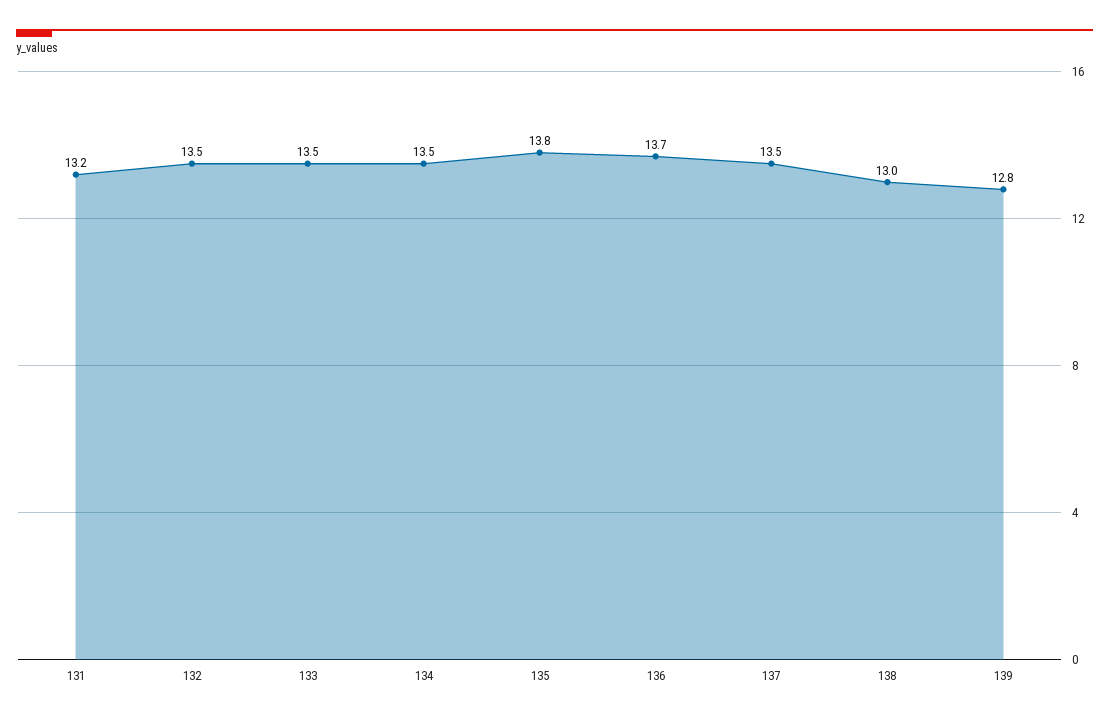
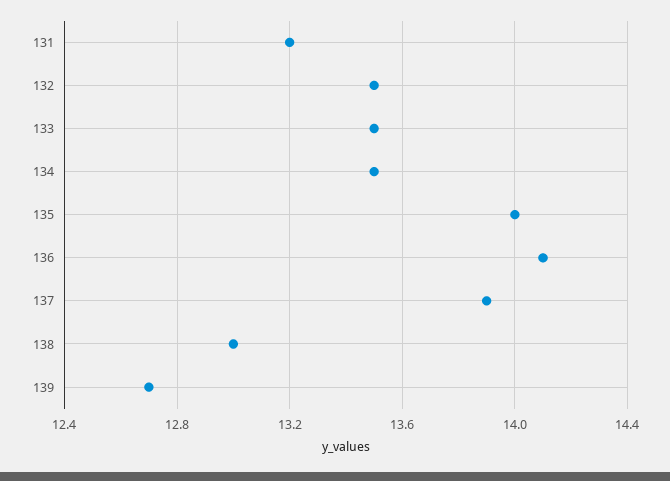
135: 13.8 -> 14
136: 13.7 -> 14.1
137: 13.5 -> 13.9
139: 12.8 -> 12.7

